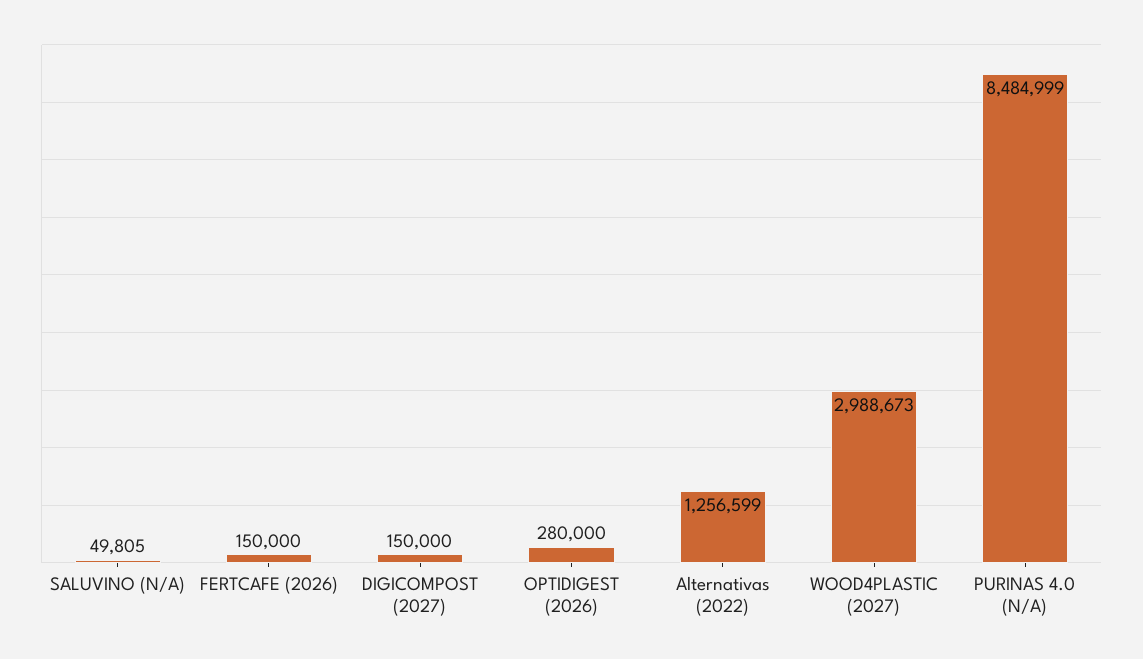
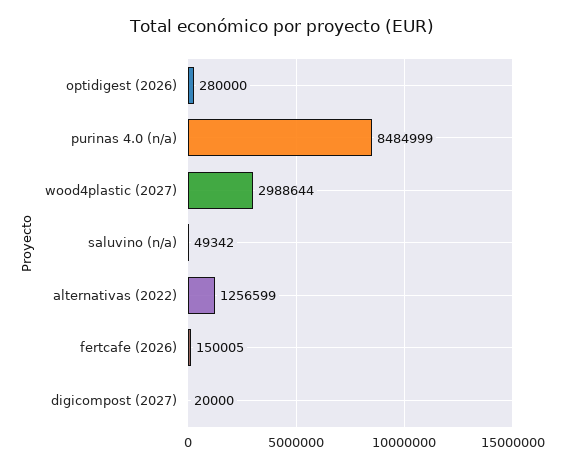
SALUVINO (N/A): 49805 -> 49342
FERTCAFE (2026): 150000 -> 150005
DIGICOMPOST (2027): 150000 -> 20000
WOOD4PLASTIC (2027): 2988673 -> 2988644

